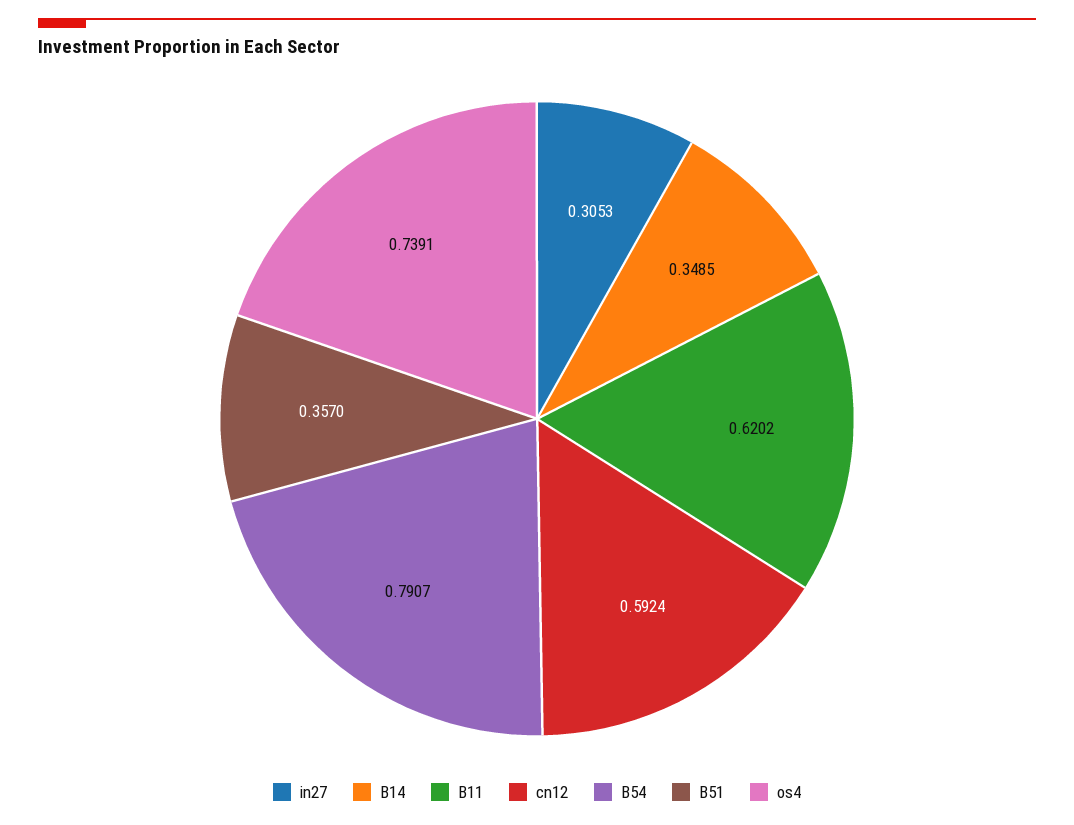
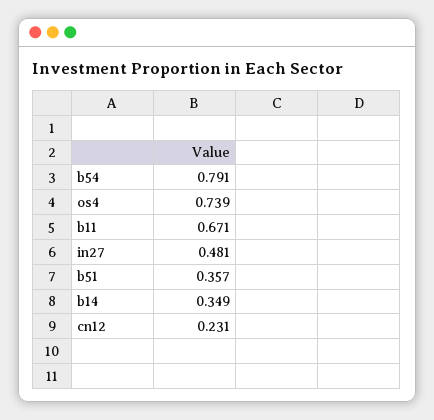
in27: 0.3053 -> 0.481
B11: 0.6202 -> 0.671
cn12: 0.5924 -> 0.231

